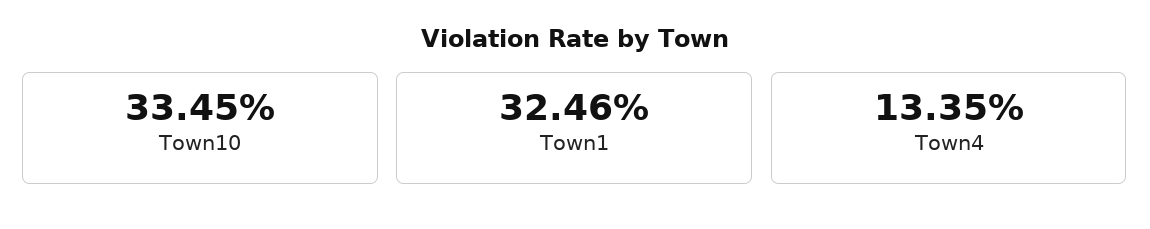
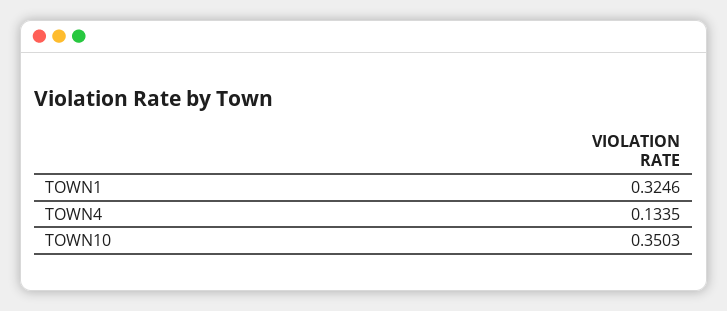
Town10: 0.3345 -> 0.3503

